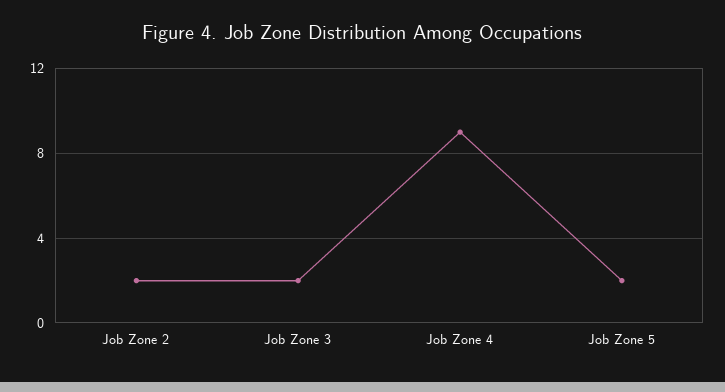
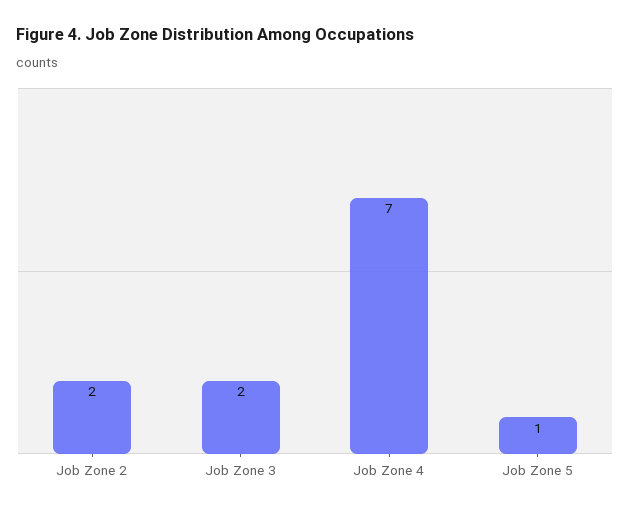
Job Zone 4: 9 -> 7
Job Zone 5: 2 -> 1

